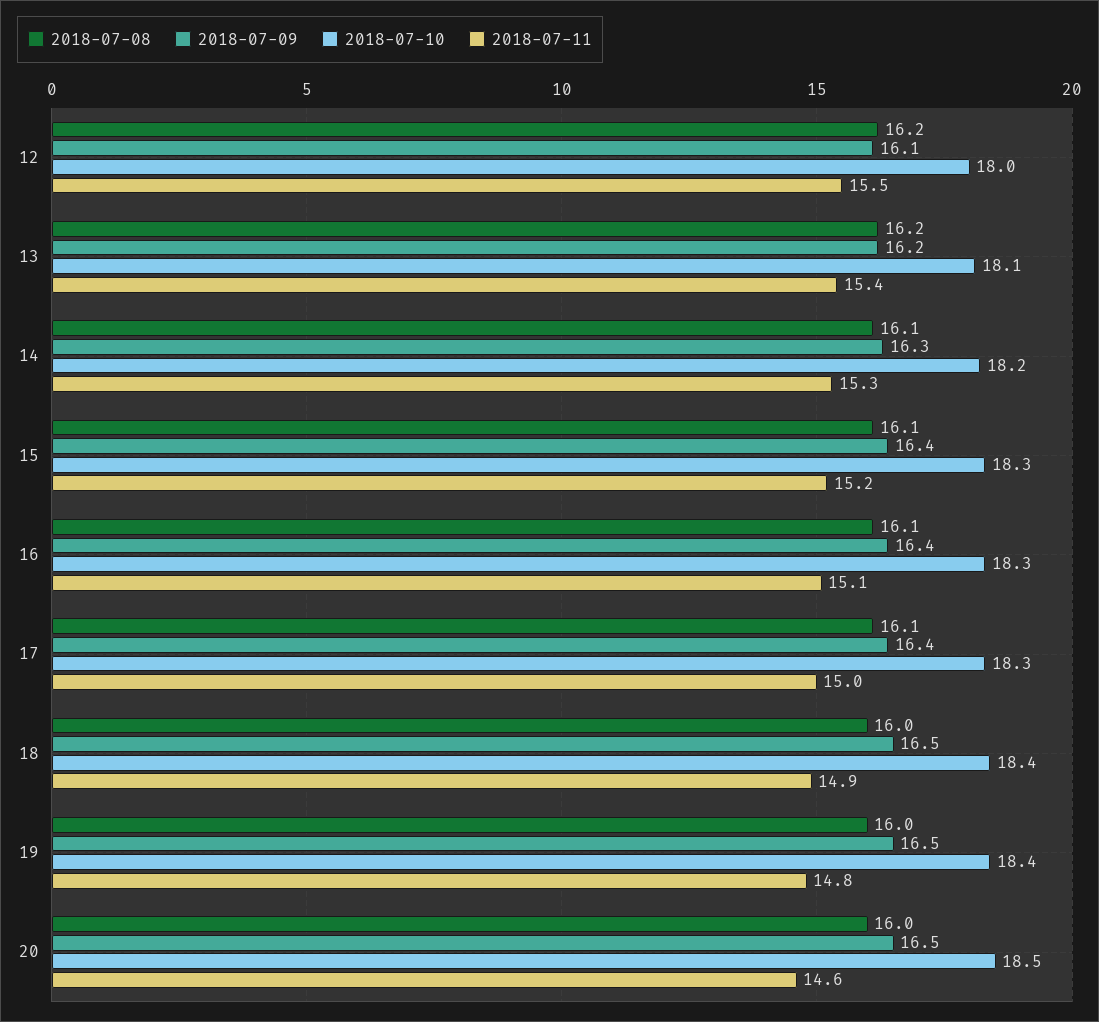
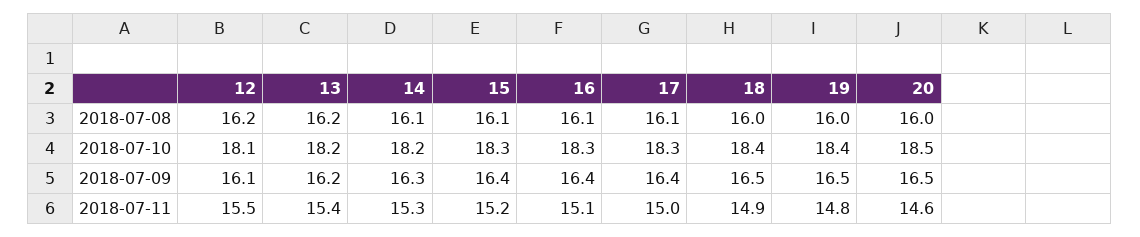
2018-07-10, 12: 18 -> 18.1
2018-07-10, 13: 18.1 -> 18.2

